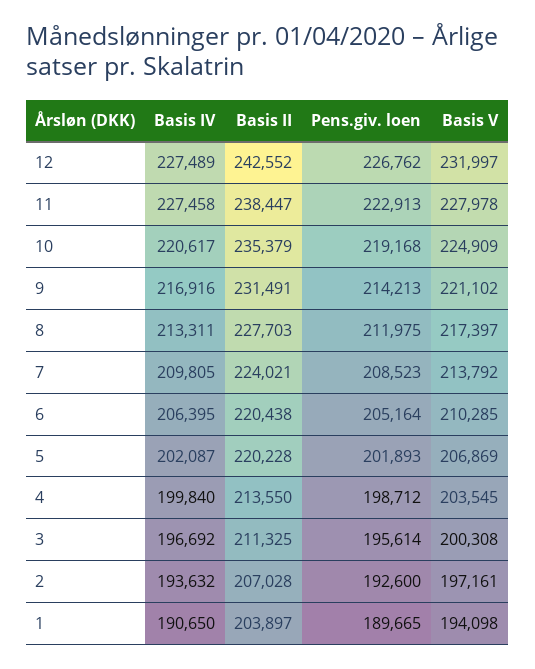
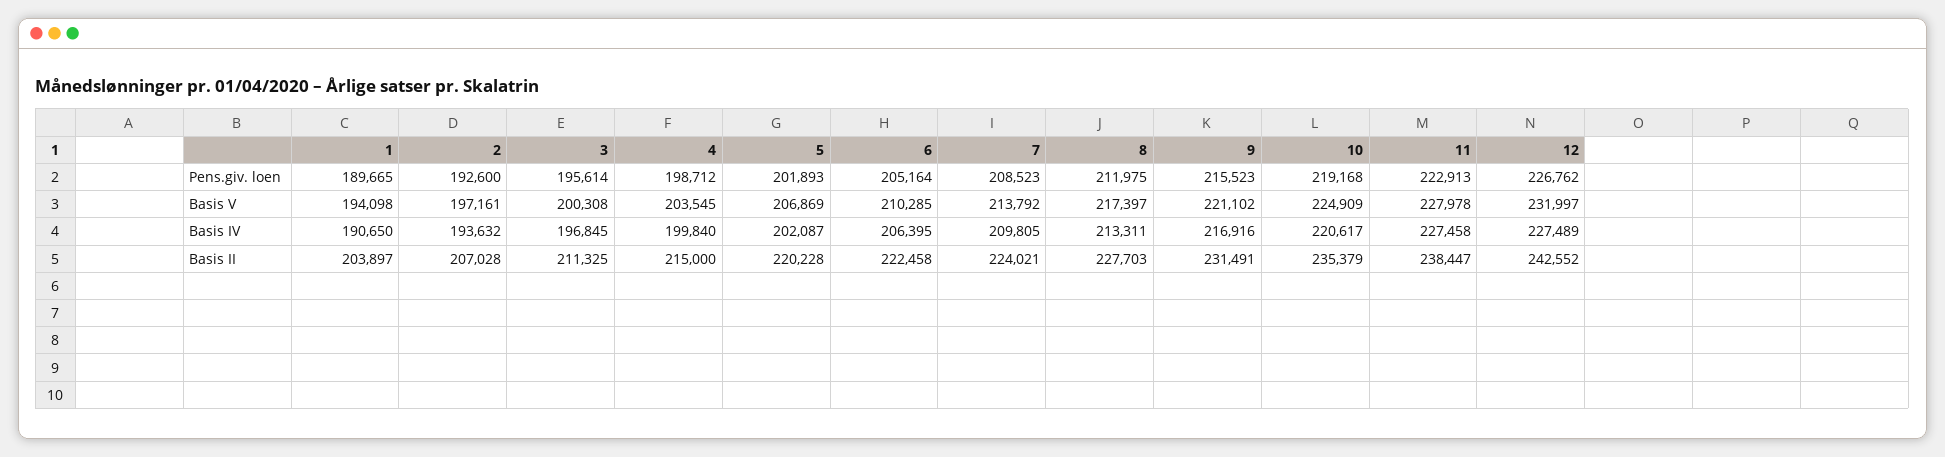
Pens.giv. loen, 9: 214213 -> 215523
Basis II, 6: 220438 -> 222458
Basis II, 4: 213550 -> 215000
Basis IV, 3: 196692 -> 196845

